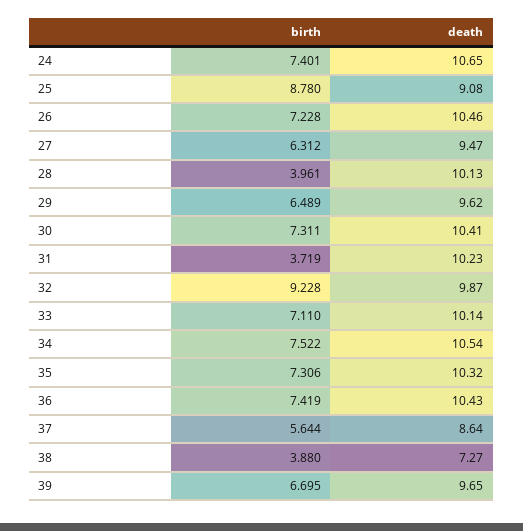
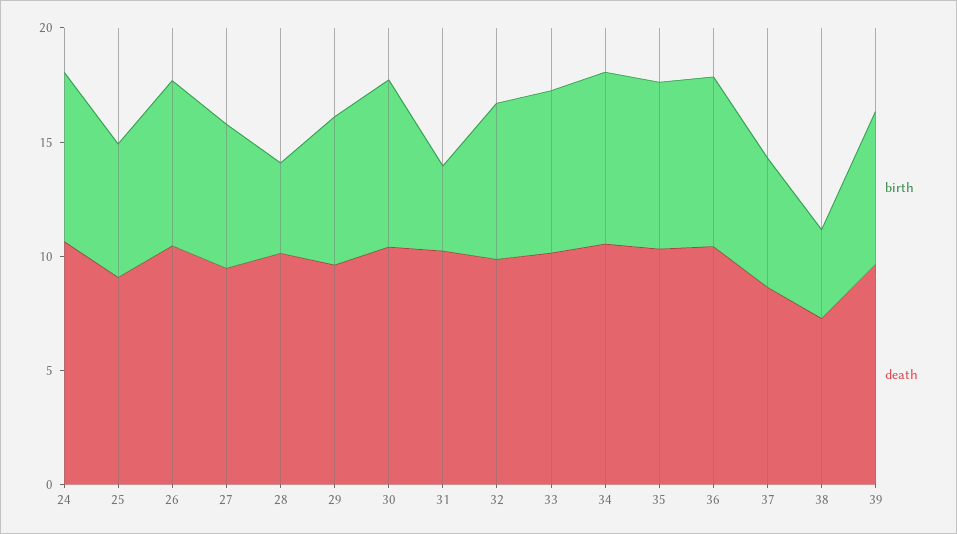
birth, 25: 8.78 -> 6
birth, 32: 9.228 -> 7

